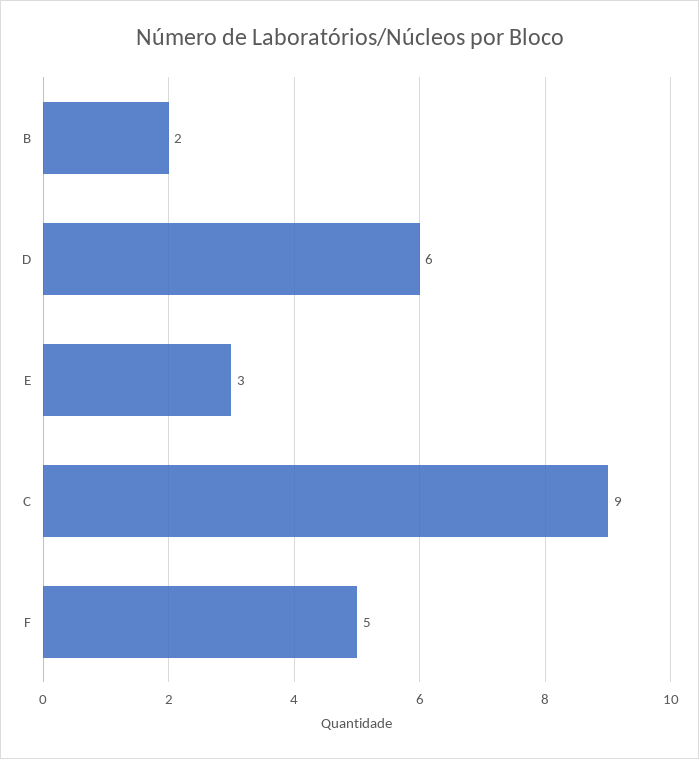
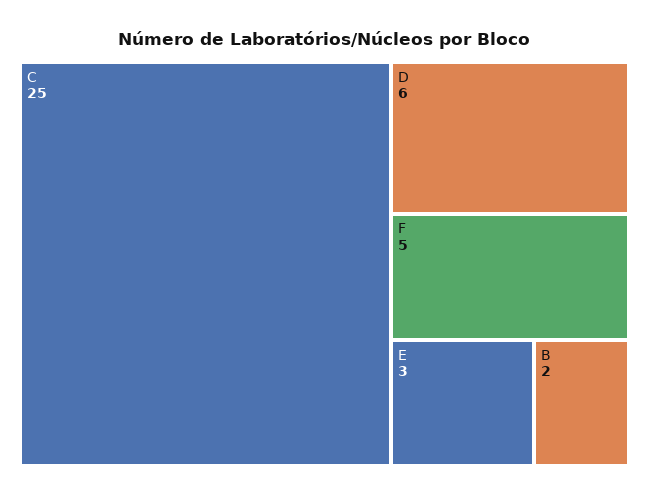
C: 9 -> 25

